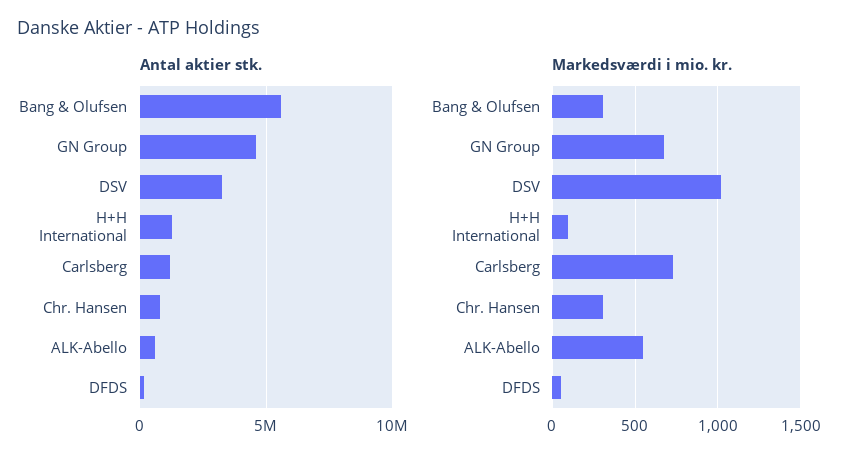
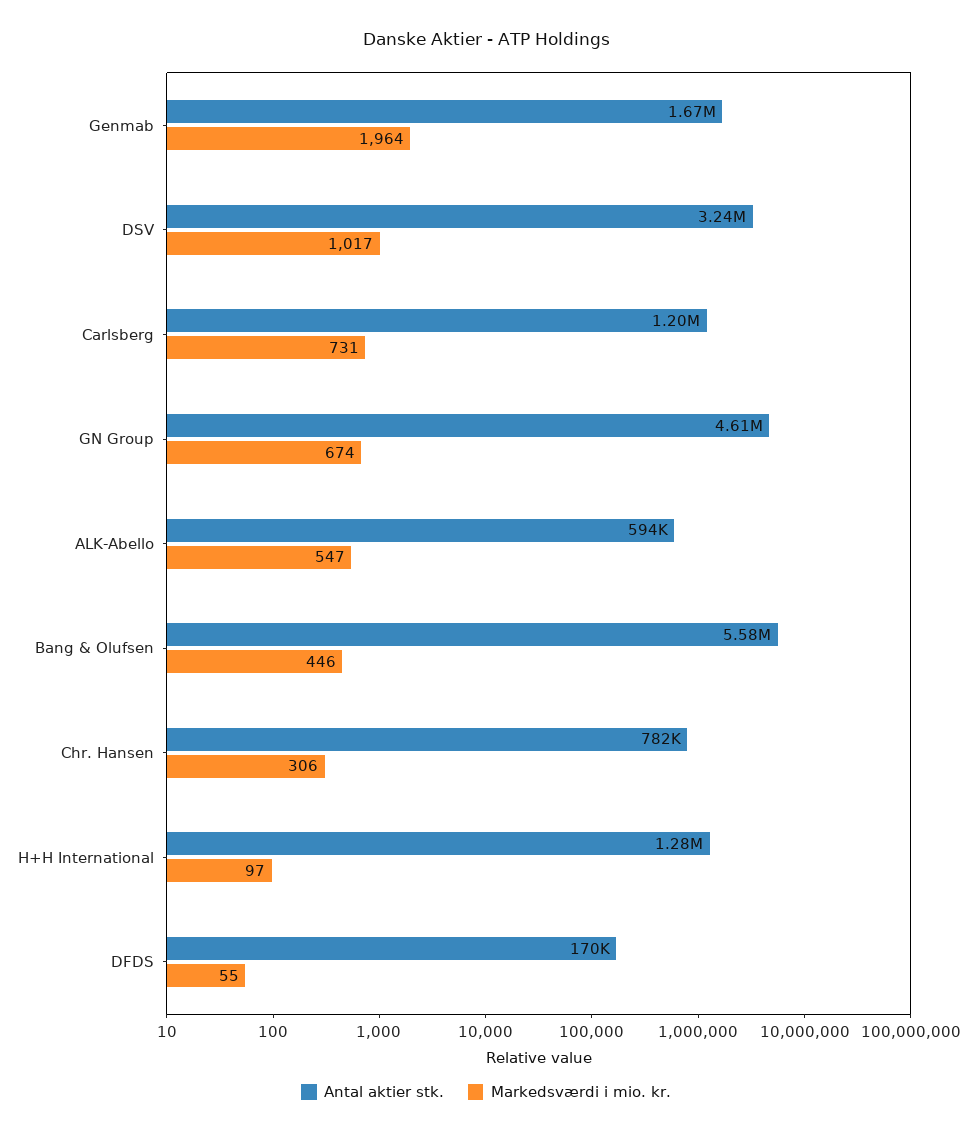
Markedsværdi i mio. kr., Bang & Olufsen: 300 -> 446
Antal aktier stk., Genmab: none -> 1670000
Markedsværdi i mio. kr., Genmab: none -> 1964

